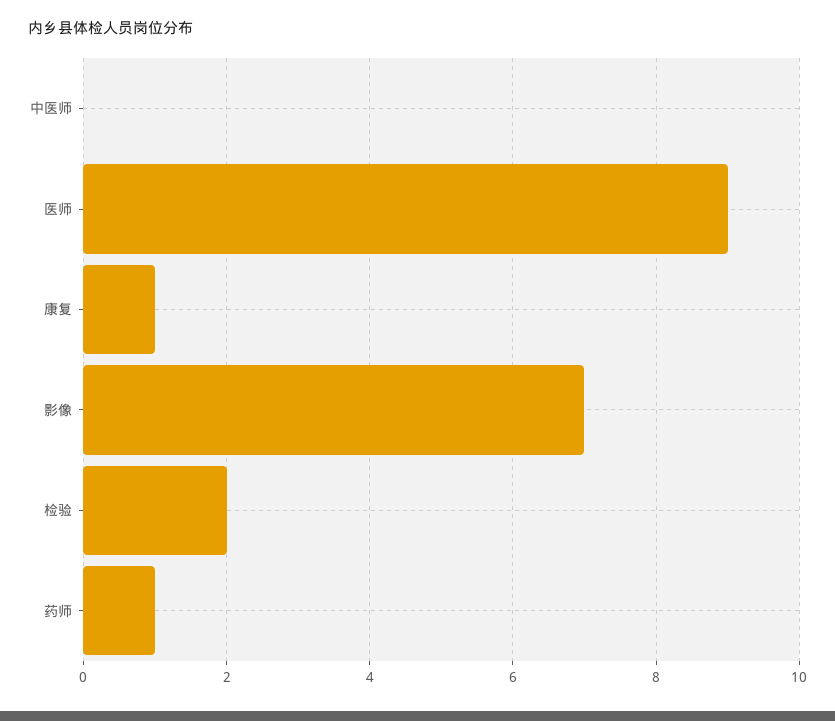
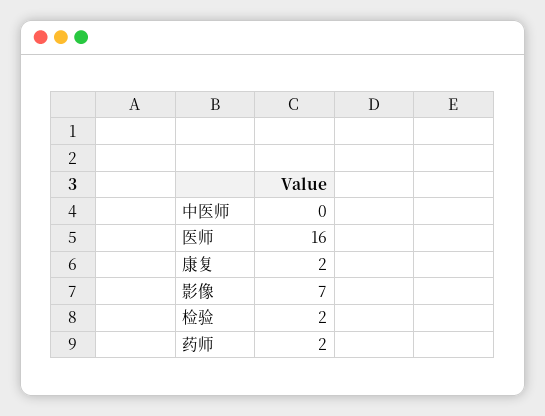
医师: 9 -> 16
康复: 1 -> 2
药师: 1 -> 2

